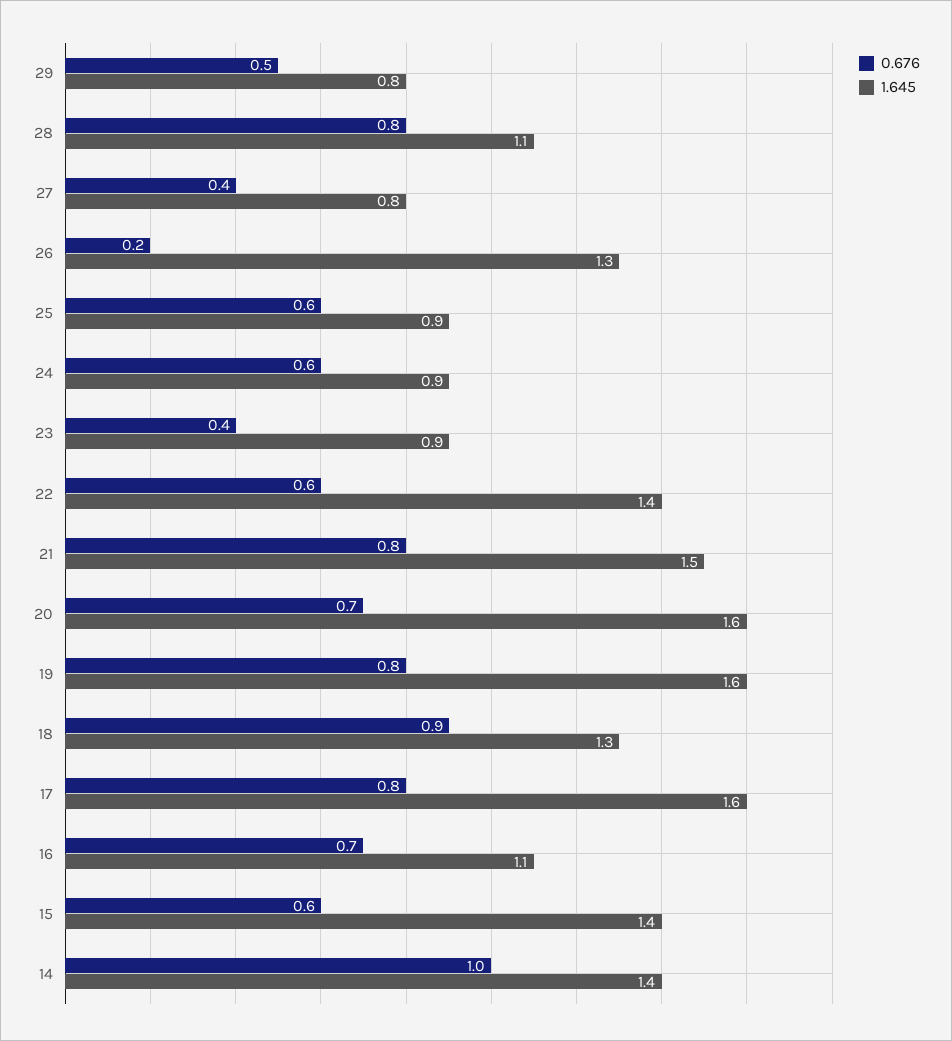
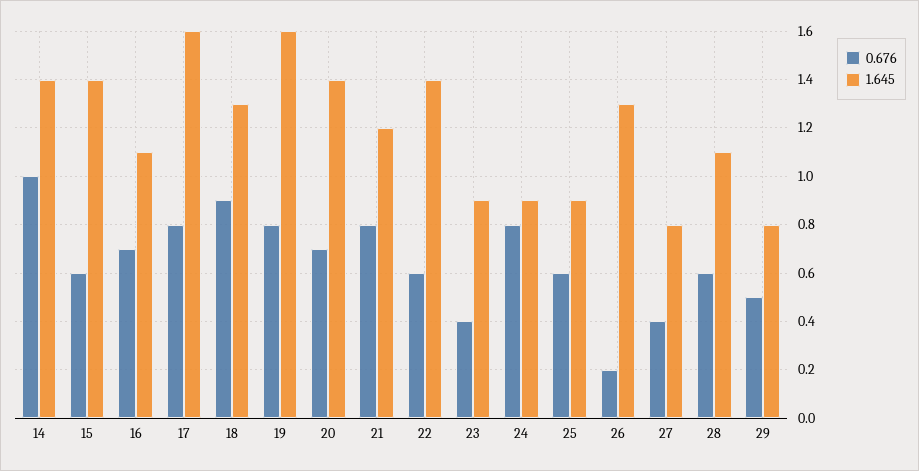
0.676, 28: 0.8 -> 0.6
0.676, 24: 0.6 -> 0.8
1.645, 21: 1.5 -> 1.2
1.645, 20: 1.6 -> 1.4

